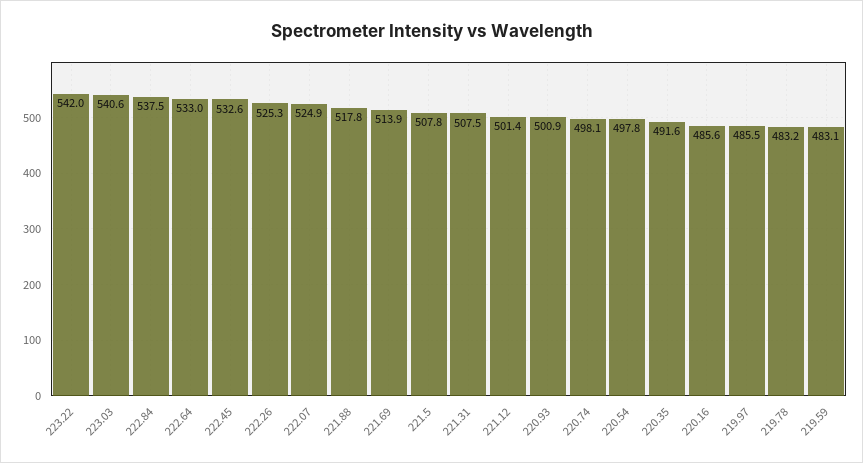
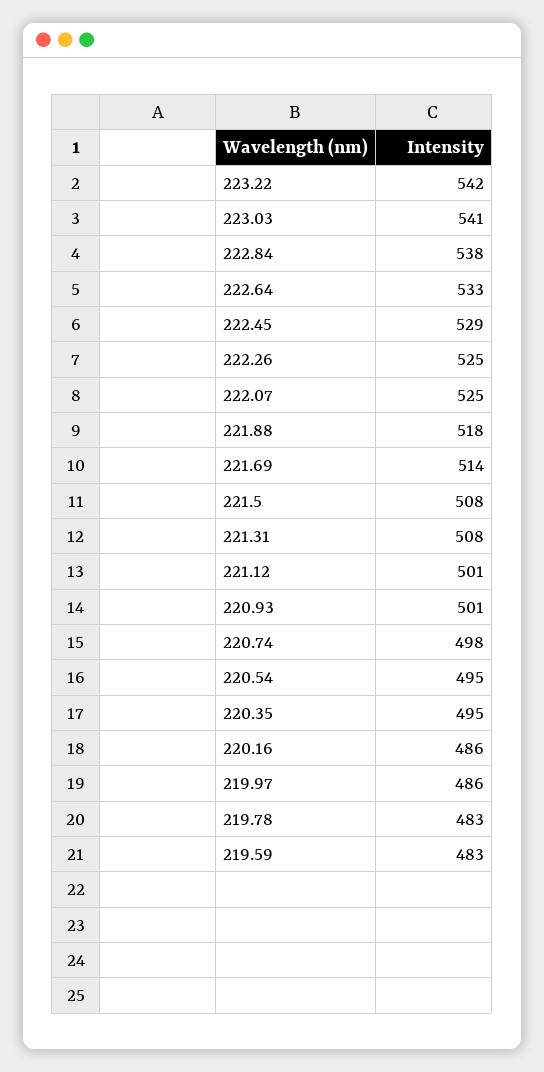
222.45: 532.6 -> 529
220.54: 497.8 -> 495
220.35: 491.6 -> 495

